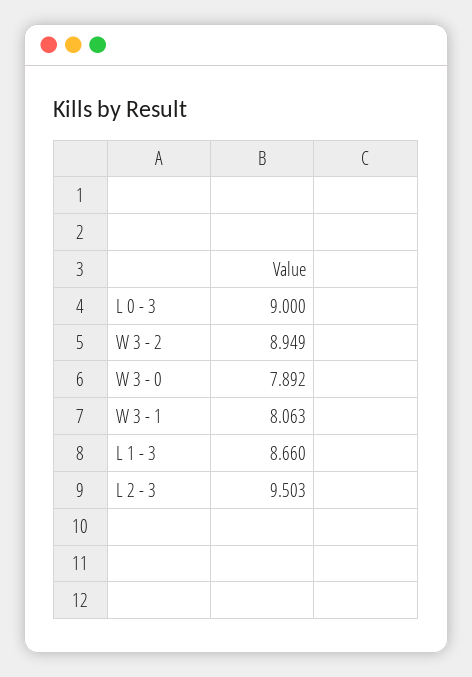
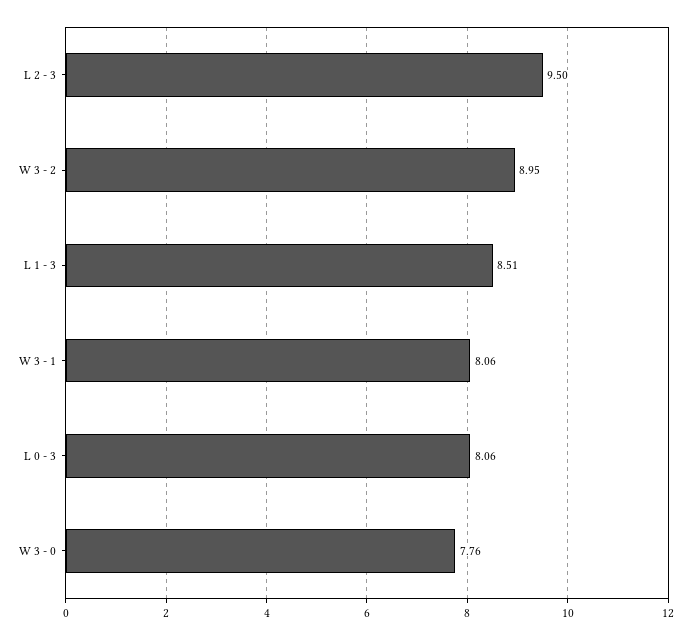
L 0 - 3: 9 -> 8.06
W 3 - 0: 7.892 -> 7.76
L 1 - 3: 8.66 -> 8.51

